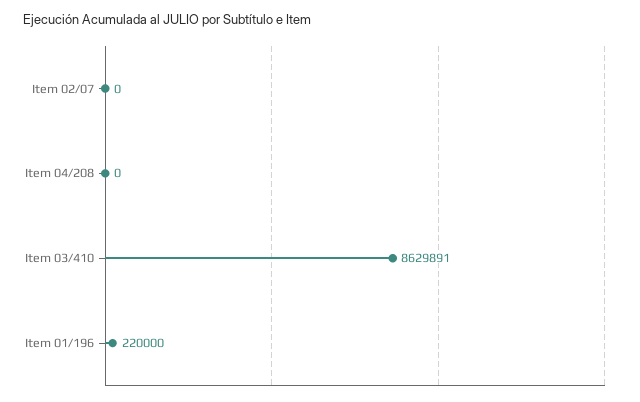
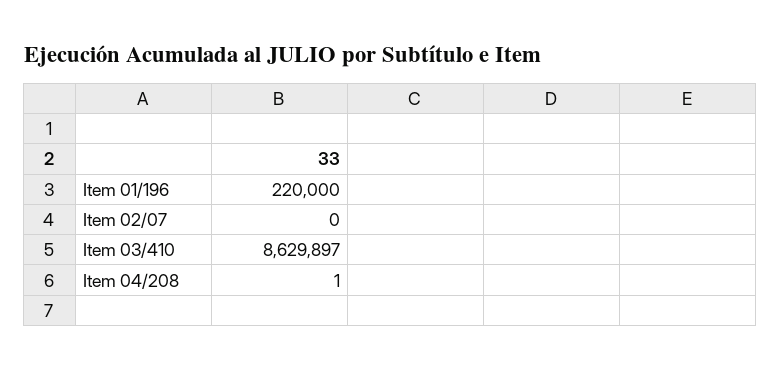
Item 04/208: 0 -> 1
Item 03/410: 8629891 -> 8629897

